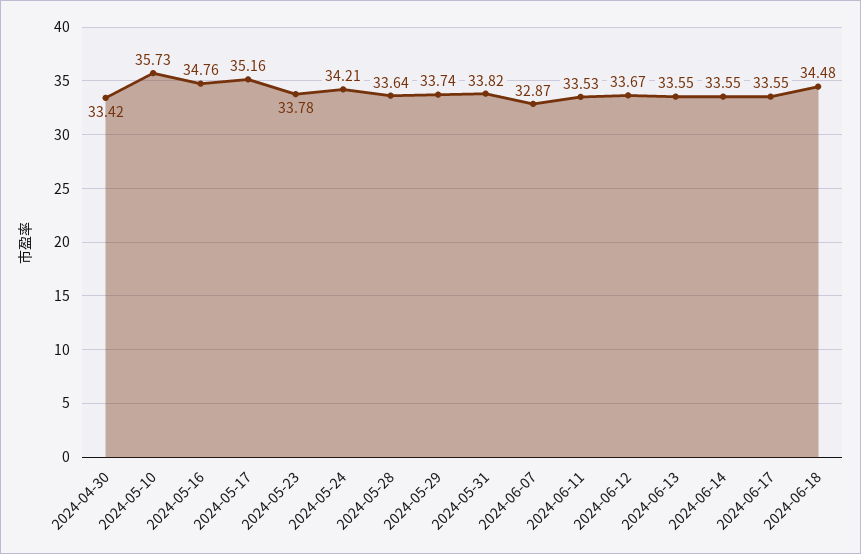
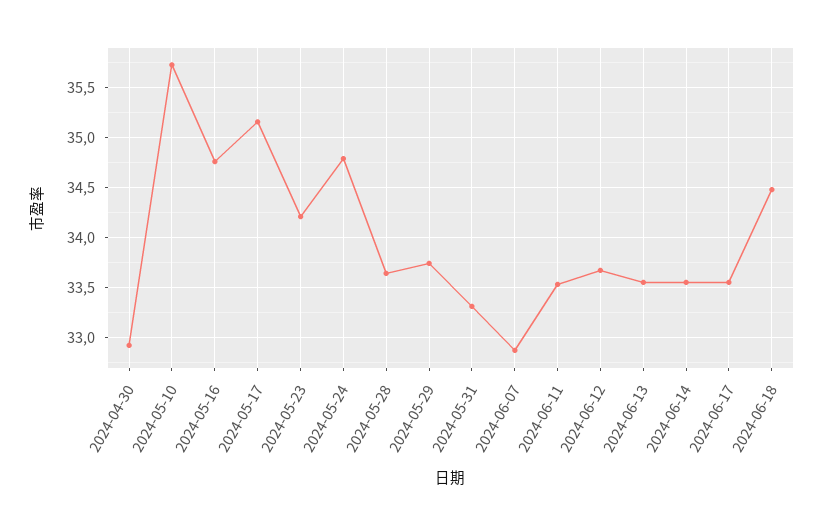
2024-04-30: 33.42 -> 32.9
2024-05-23: 33.78 -> 34.2
2024-05-24: 34.21 -> 34.8
2024-05-31: 33.82 -> 33.3

